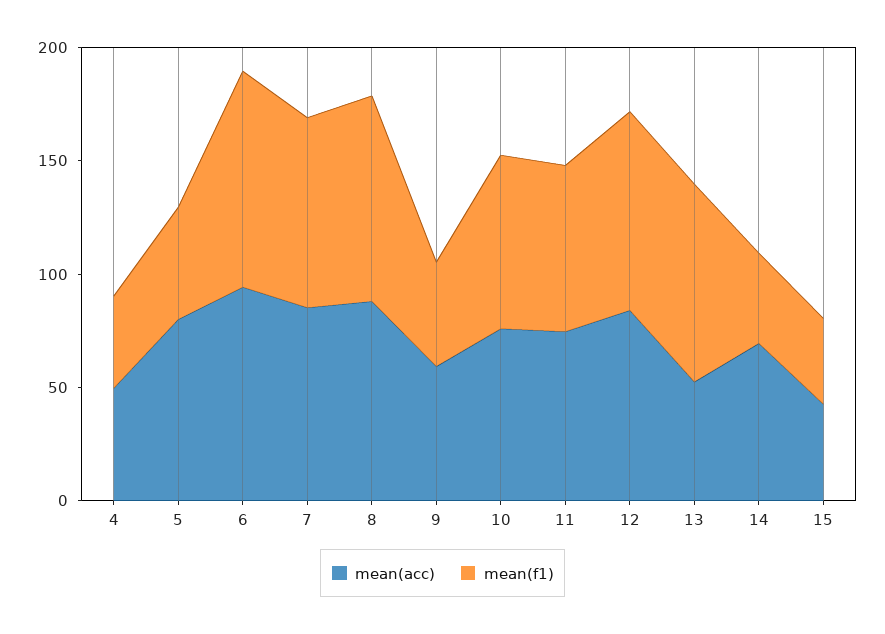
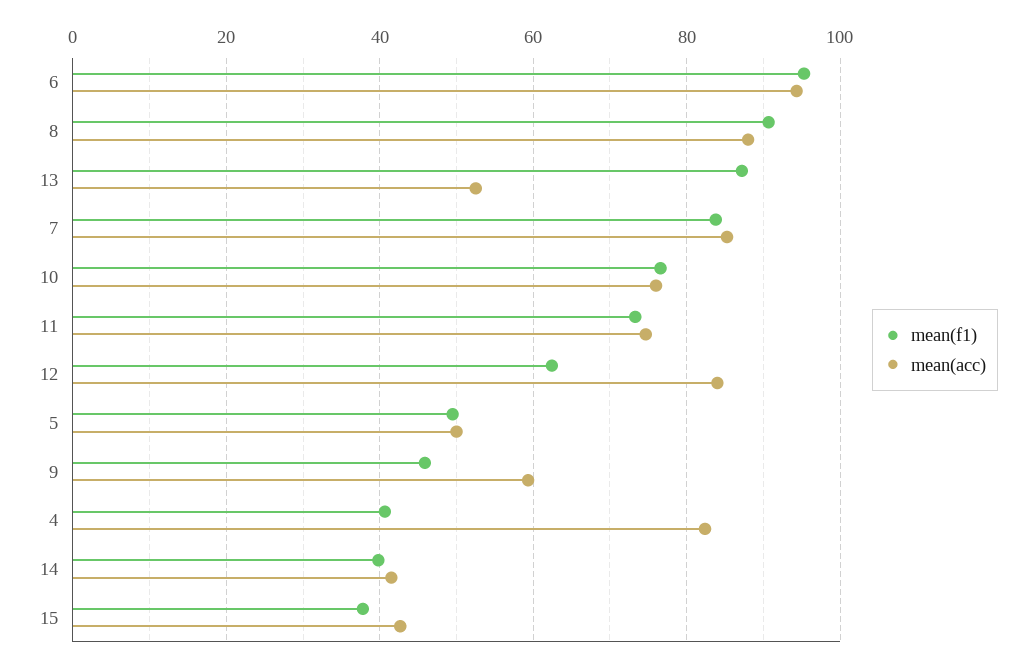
mean(acc), 4: 50 -> 82
mean(acc), 5: 80 -> 50
mean(f1), 12: 90 -> 62
mean(acc), 14: 70 -> 42

